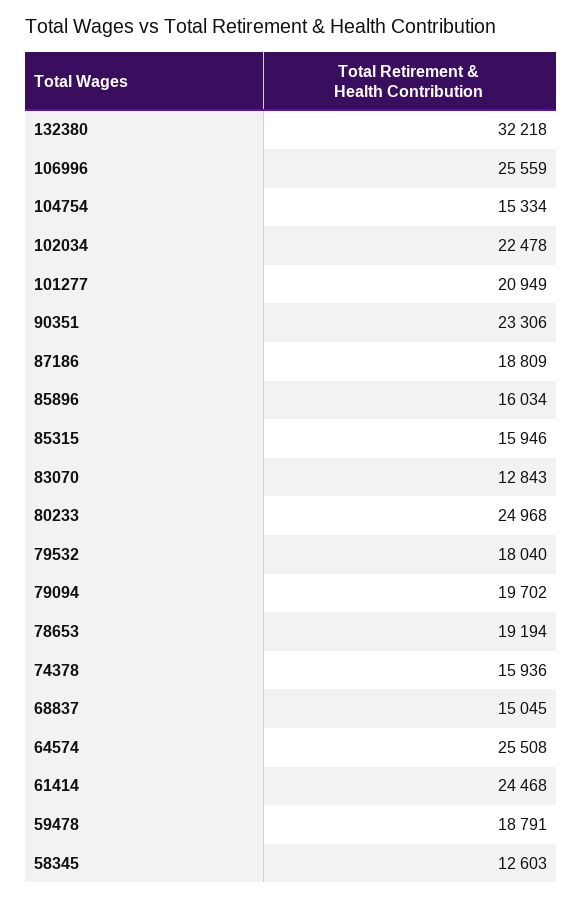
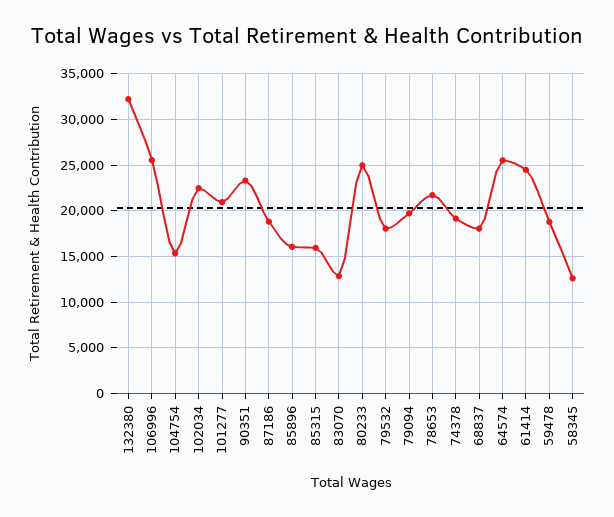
78653: 19194 -> 22000
74378: 15936 -> 19000
68837: 15045 -> 18000

